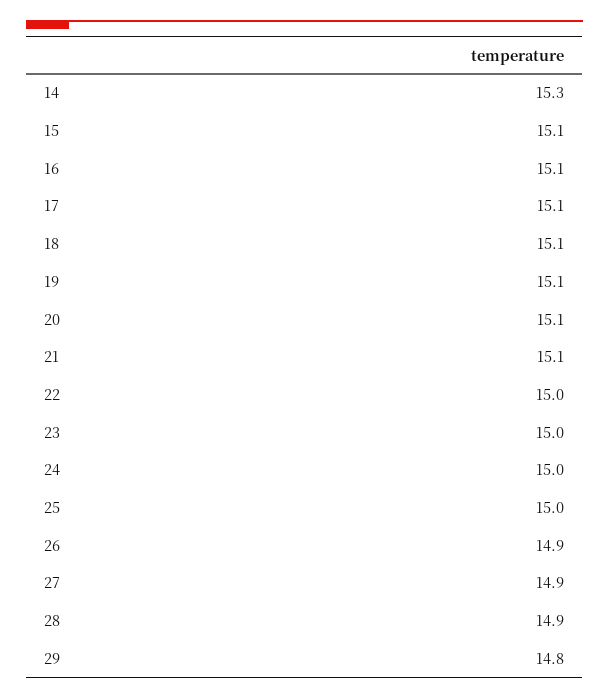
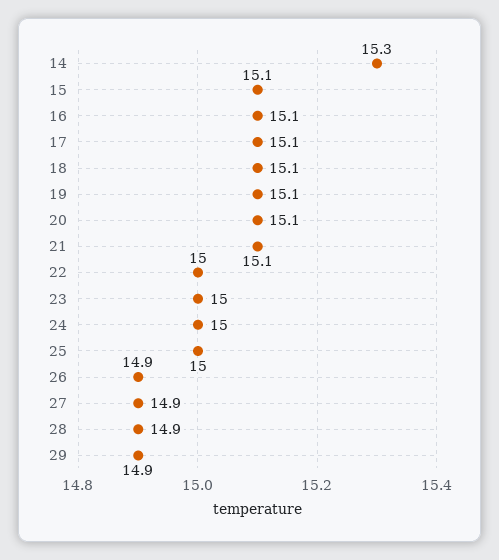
29: 14.8 -> 14.9

